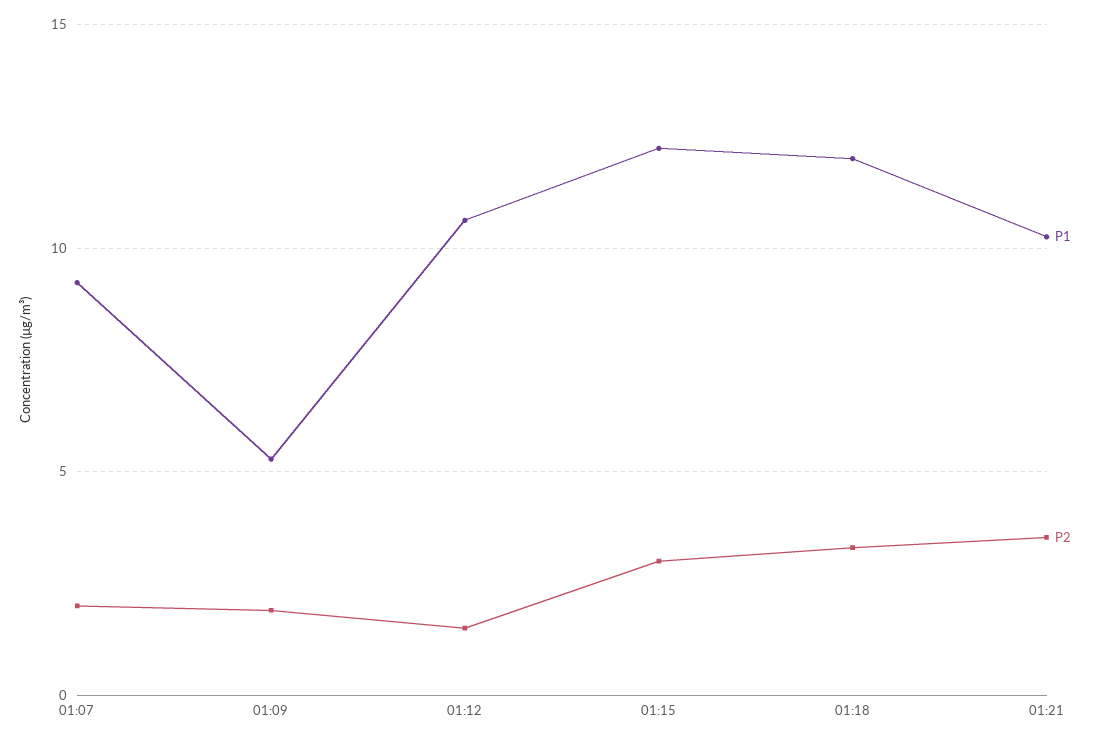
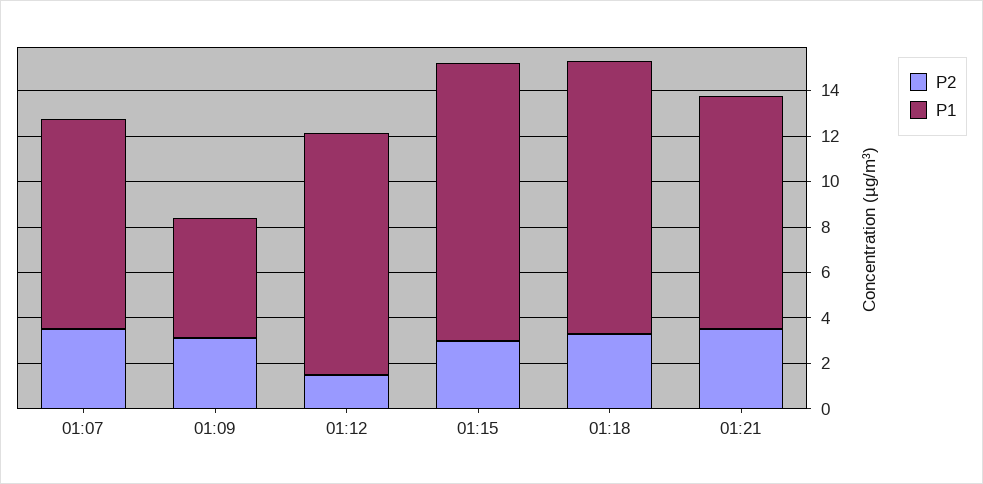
P2, 01:07: 2 -> 3.5
P2, 01:09: 2 -> 3

